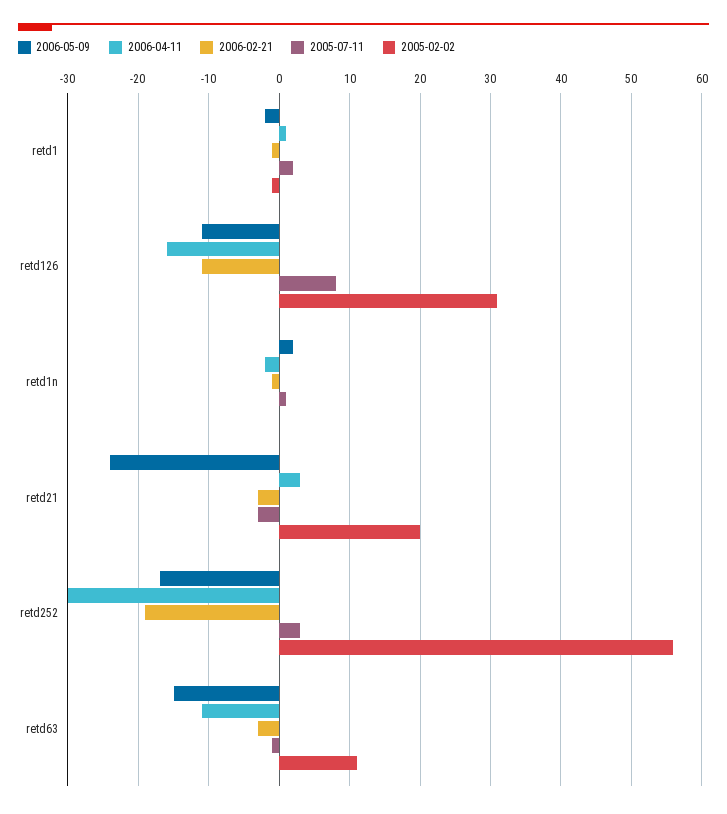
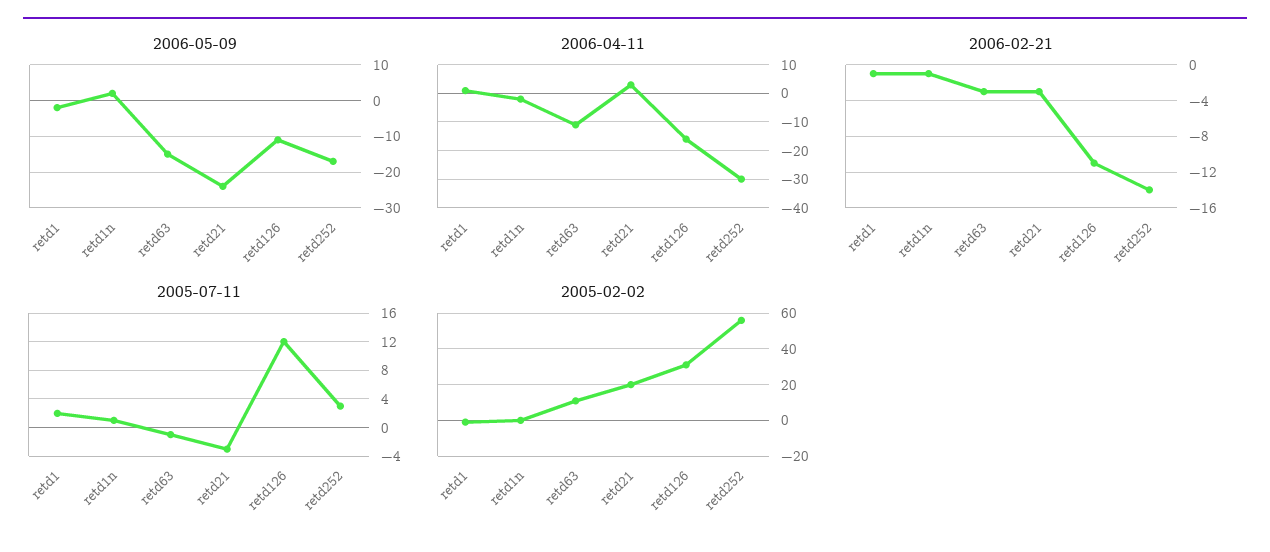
2005-07-11, retd126: 8 -> 12
2006-02-21, retd252: -19 -> -14

